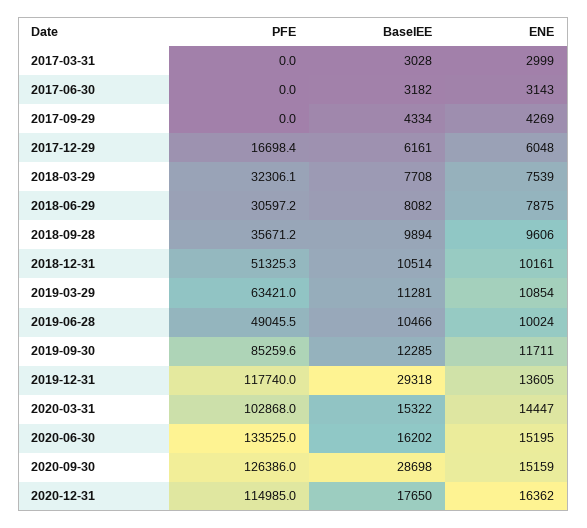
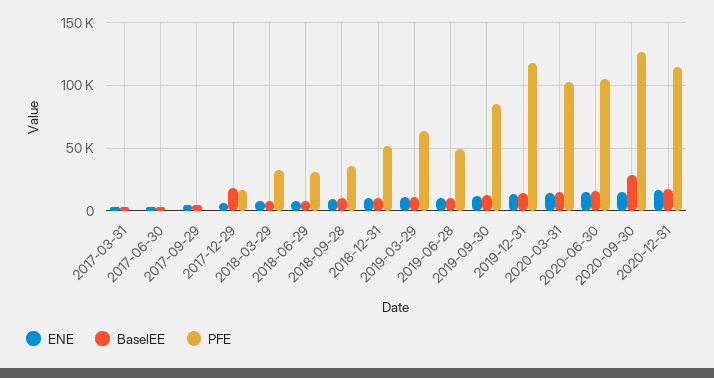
BaselEE, 2017-12-29: 6161 -> 20000
BaselEE, 2019-12-31: 29318 -> 15000
PFE, 2020-06-30: 133525 -> 105000

